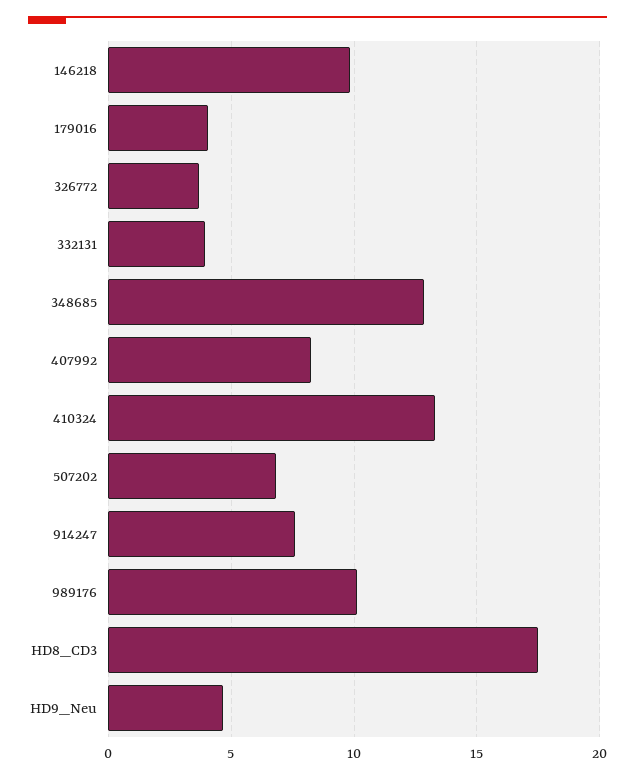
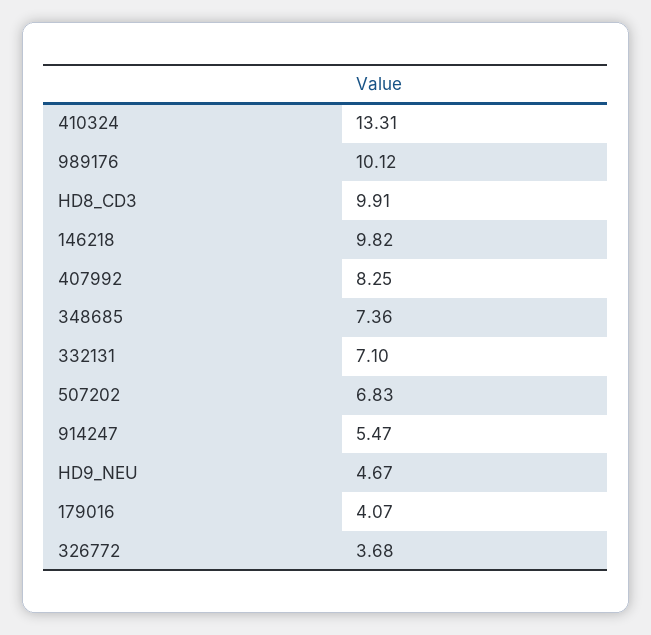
332131: 4 -> 7.1
348685: 13 -> 7.36
914247: 7.5 -> 5.47
HD8_CD3: 17.5 -> 9.91

